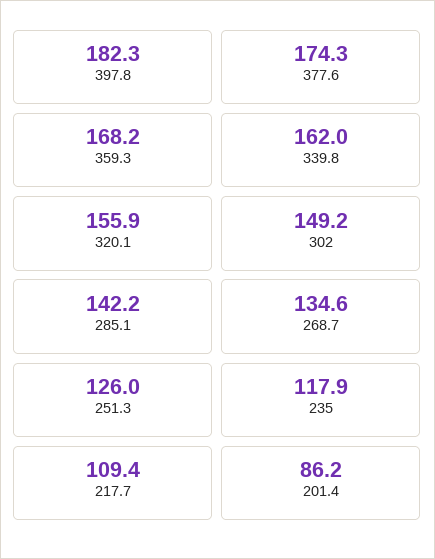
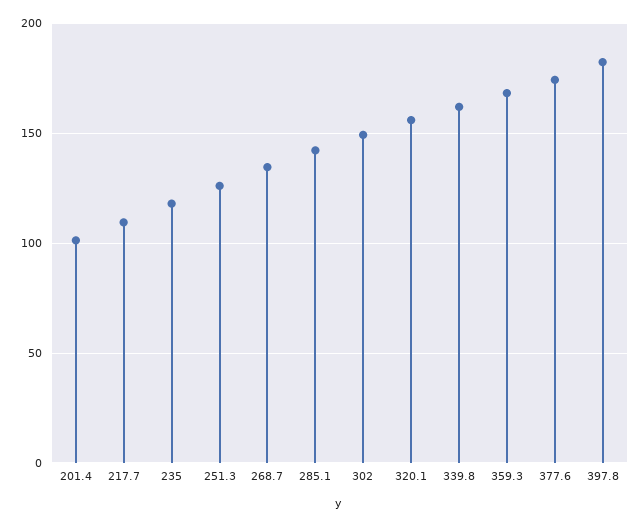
201.4: 86.2 -> 100

